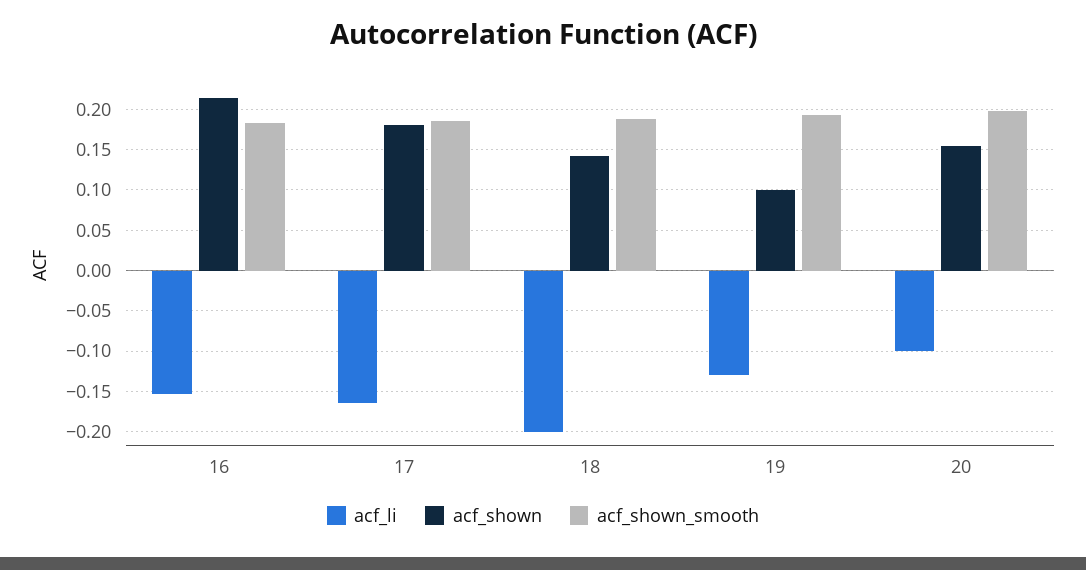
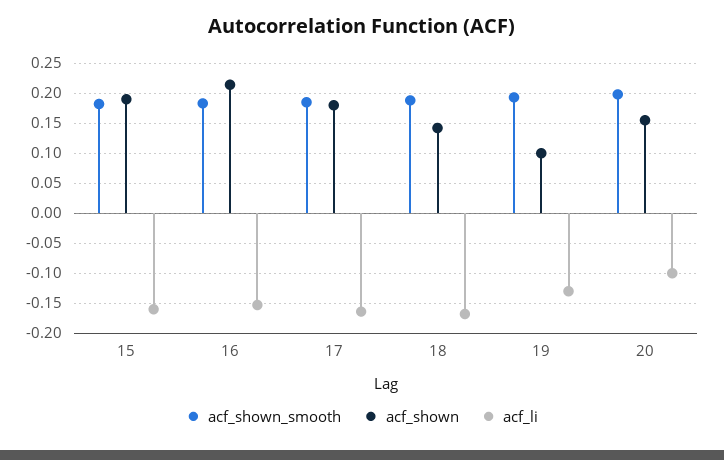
acf_li, 18: -0.2 -> -0.17
acf_shown_smooth, 15: none -> 0.18
acf_shown, 15: none -> 0.19
acf_li, 15: none -> -0.16

